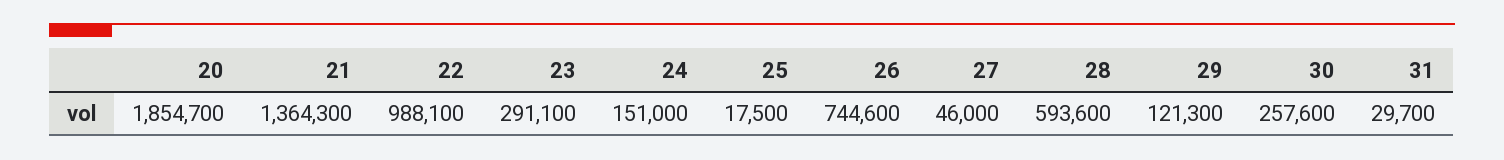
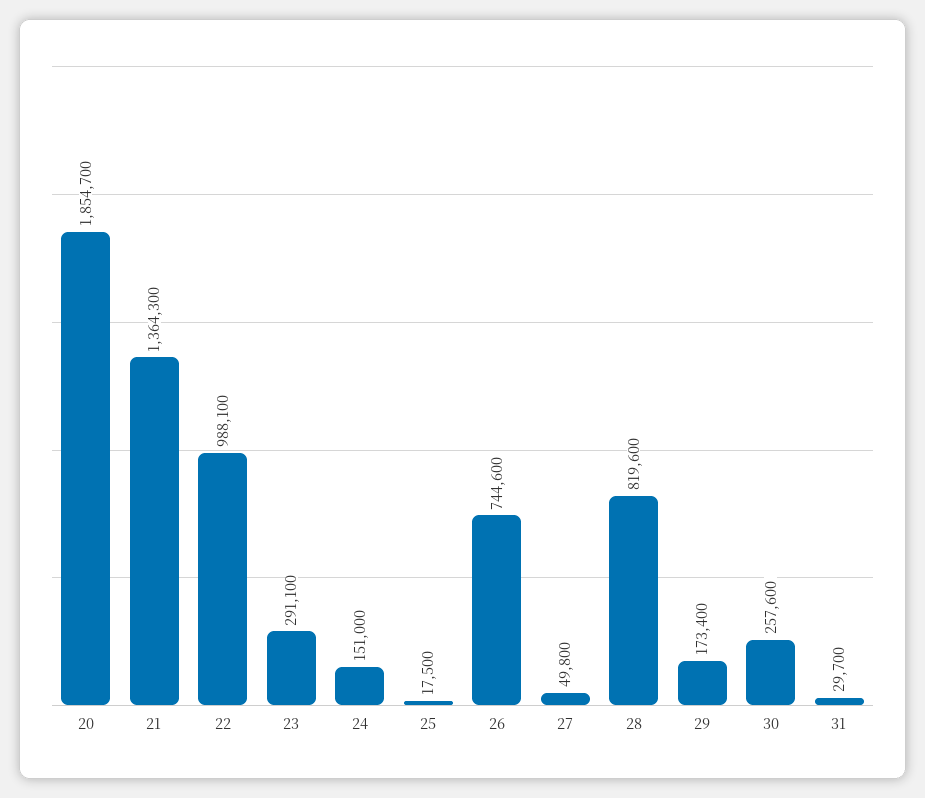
27: 46000 -> 49800
28: 593600 -> 819600
29: 121300 -> 173400

